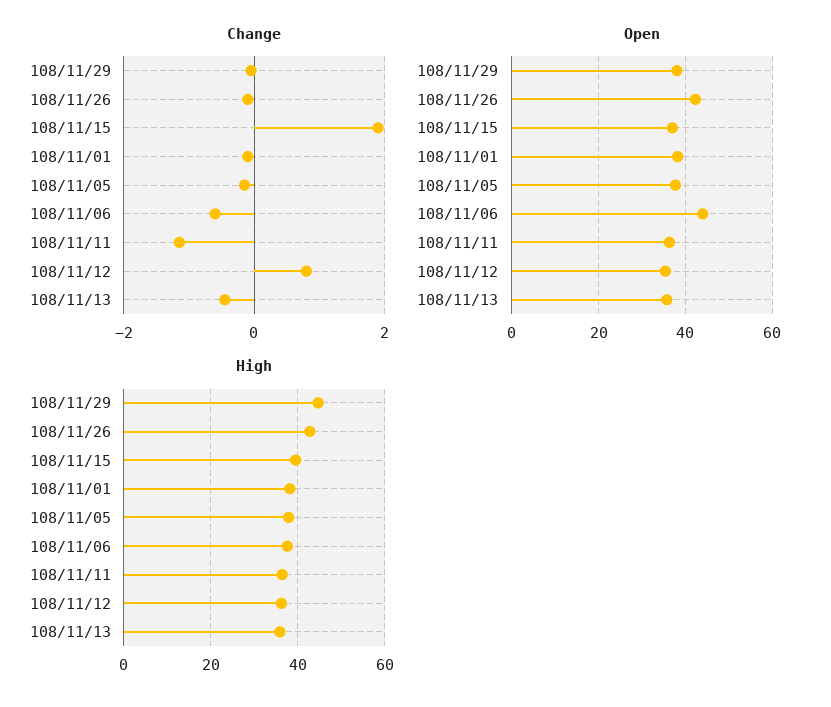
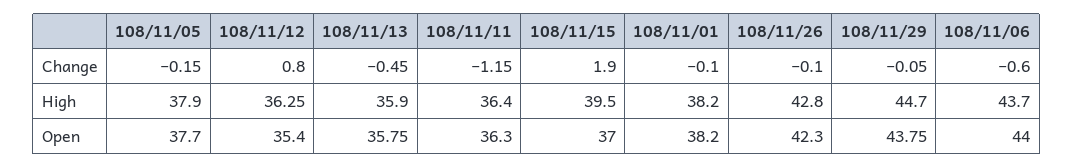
Open, 108/11/29: 38 -> 43.75
High, 108/11/06: 38 -> 43.7

